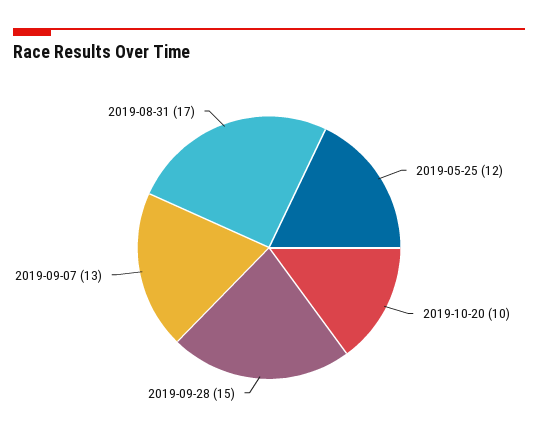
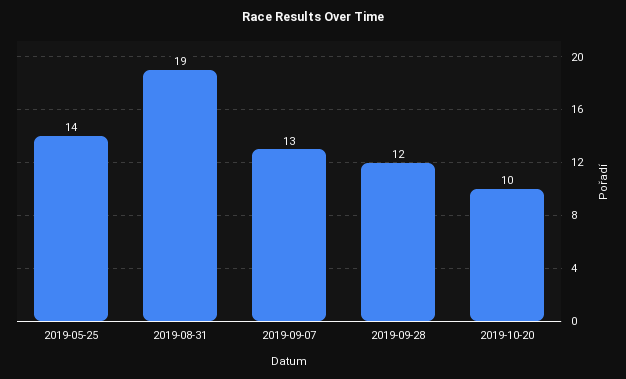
2019-05-25: 12 -> 14
2019-09-28: 15 -> 12
2019-08-31: 17 -> 19

